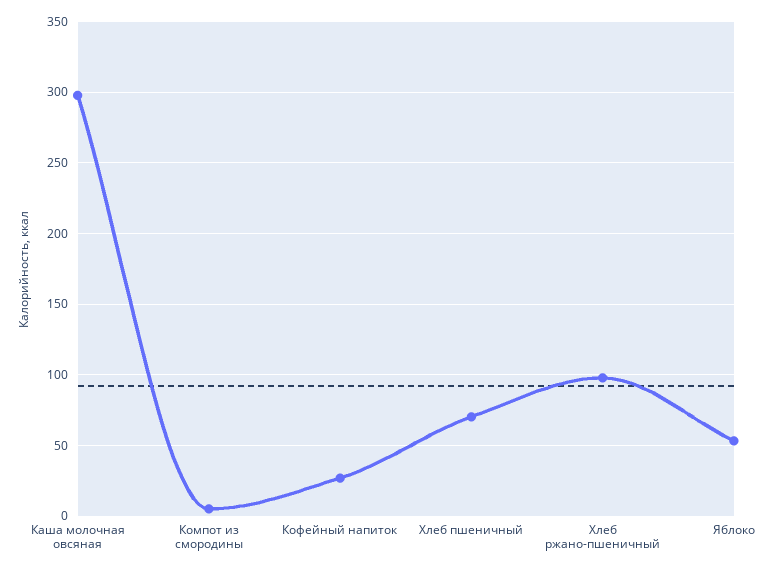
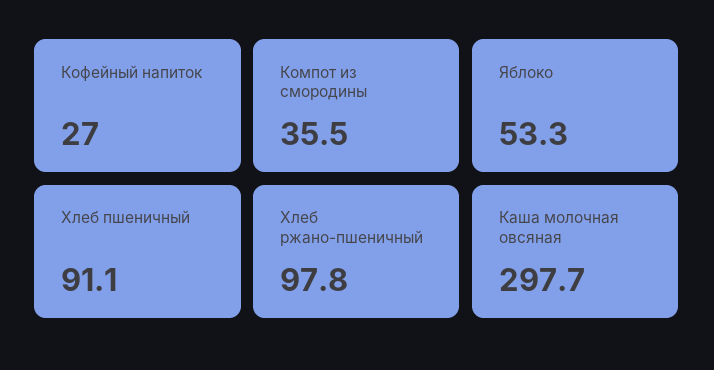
Компот из смородины: 5 -> 35.5
Хлеб пшеничный: 70 -> 91.1

